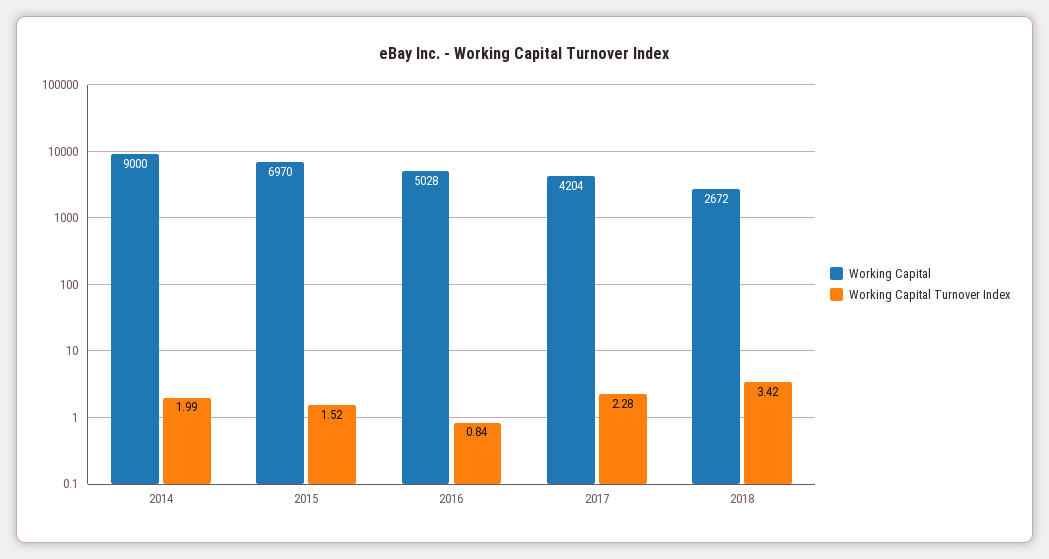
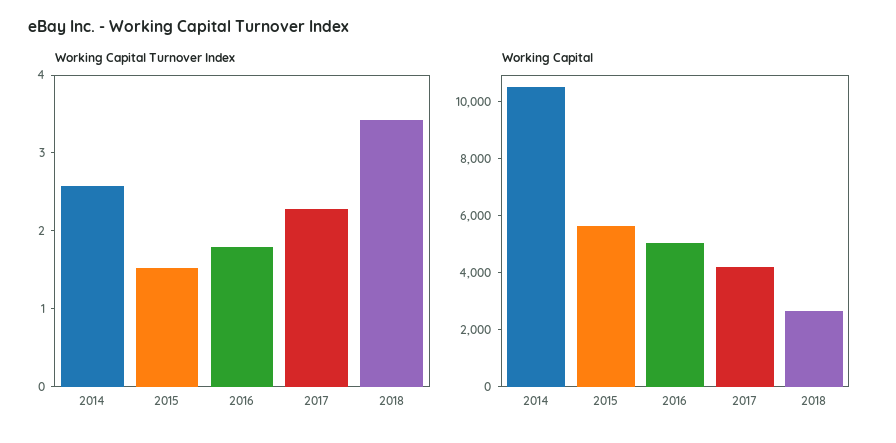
Working Capital, 2014: 9000 -> 10500
Working Capital Turnover Index, 2014: 1.99 -> 2.6
Working Capital, 2015: 6970 -> 5500
Working Capital Turnover Index, 2016: 0.84 -> 1.8

